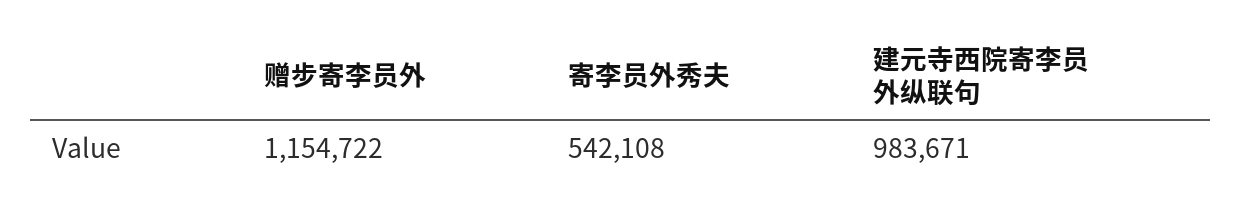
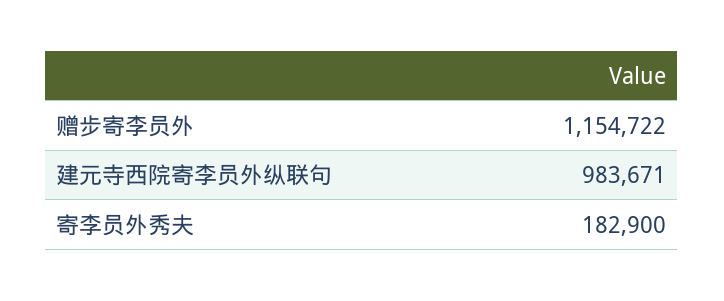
寄李员外秀夫: 542108 -> 182900

